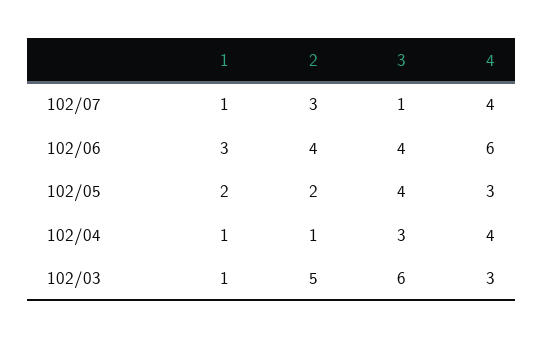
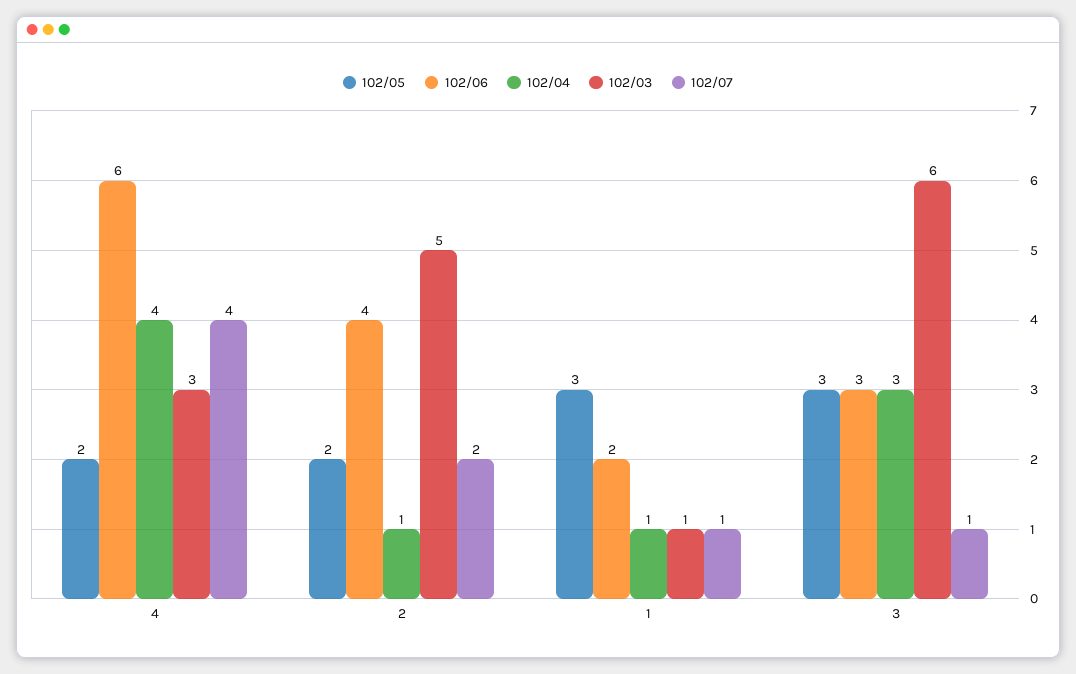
102/07, 2: 3 -> 2
102/06, 1: 3 -> 2
102/06, 3: 4 -> 3
102/05, 1: 2 -> 3
102/05, 3: 4 -> 3
102/05, 4: 3 -> 2

